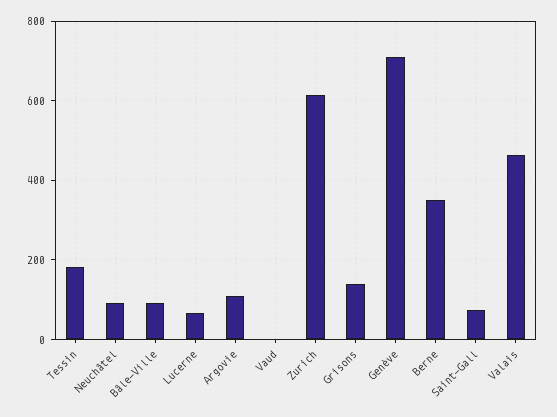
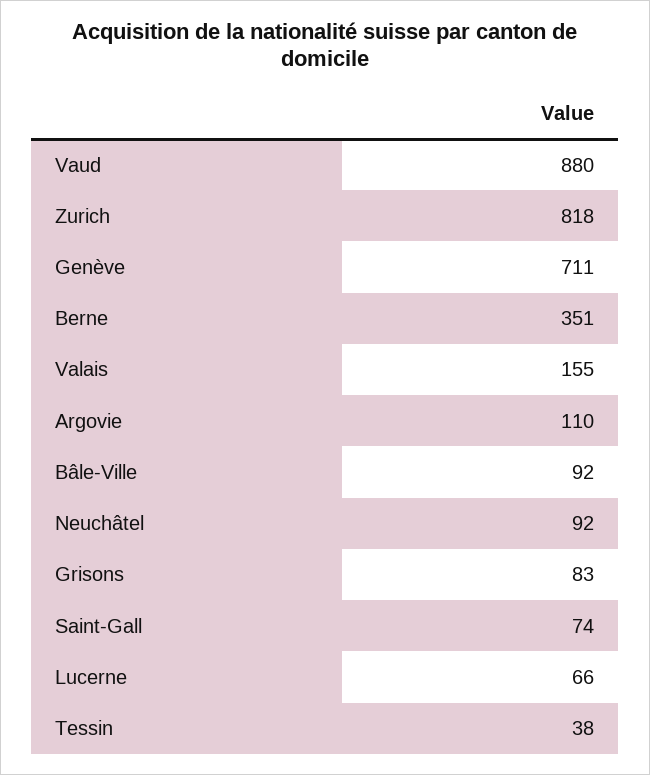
Tessin: 180 -> 38
Vaud: 0 -> 880
Zurich: 620 -> 818
Grisons: 140 -> 83
Valais: 460 -> 155

